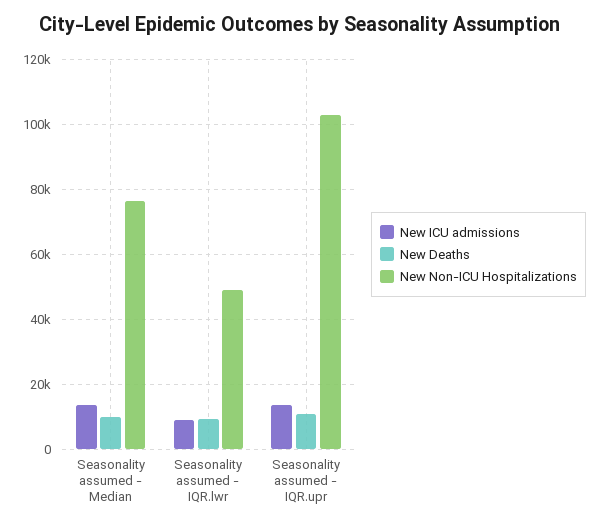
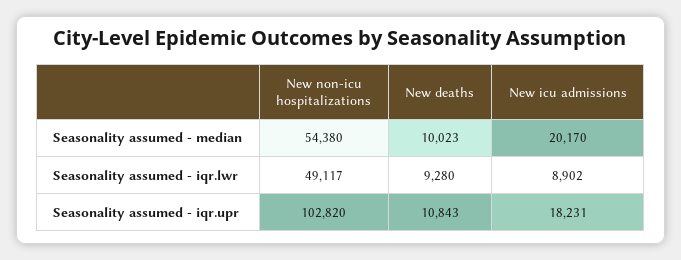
New ICU admissions, Seasonality assumed - Median: 14000 -> 20170
New Non-ICU Hospitalizations, Seasonality assumed - Median: 76000 -> 54380
New ICU admissions, Seasonality assumed - IQR.upr: 14000 -> 18231

